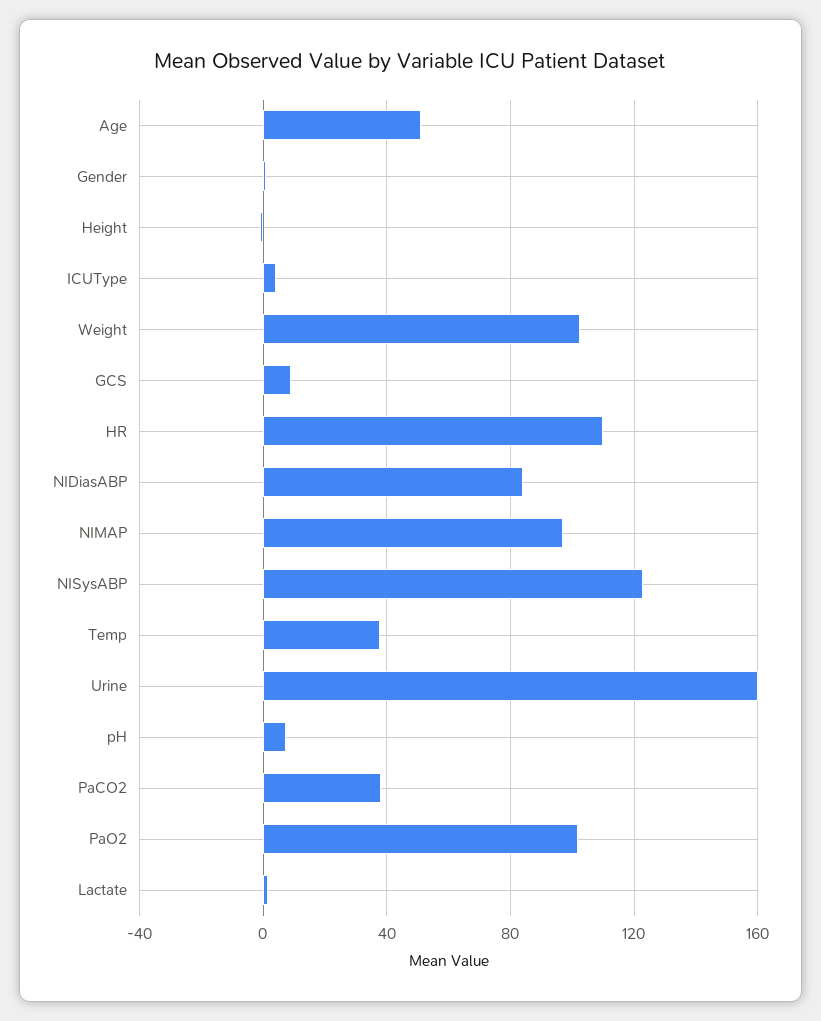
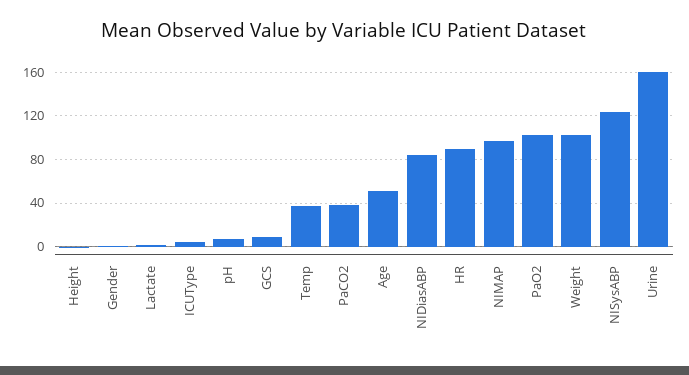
HR: 110 -> 90

